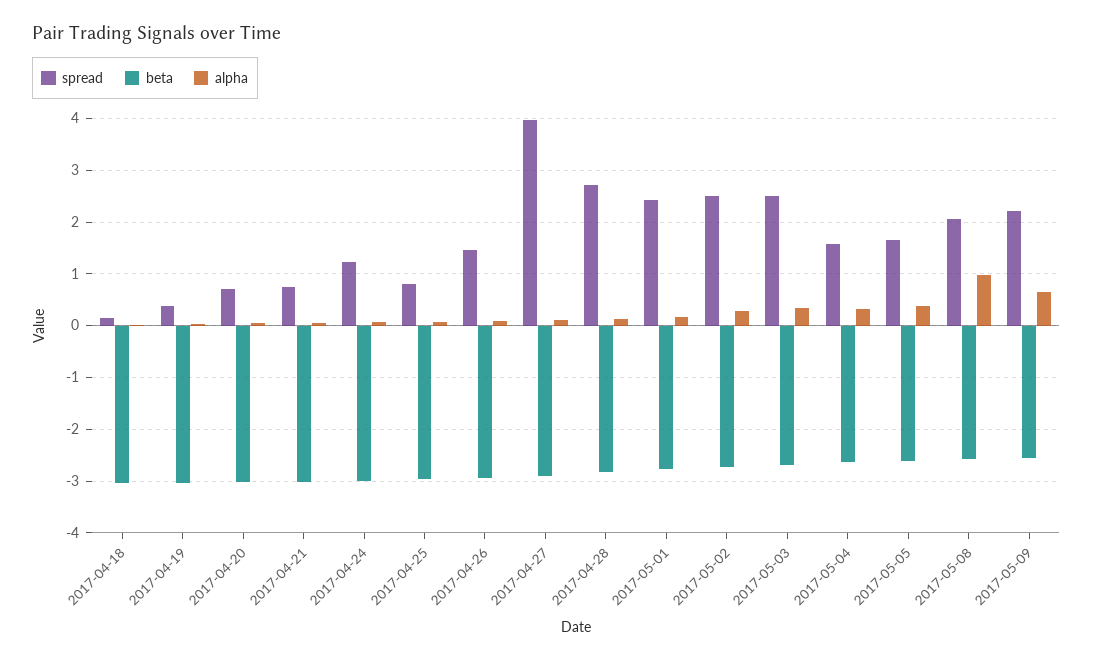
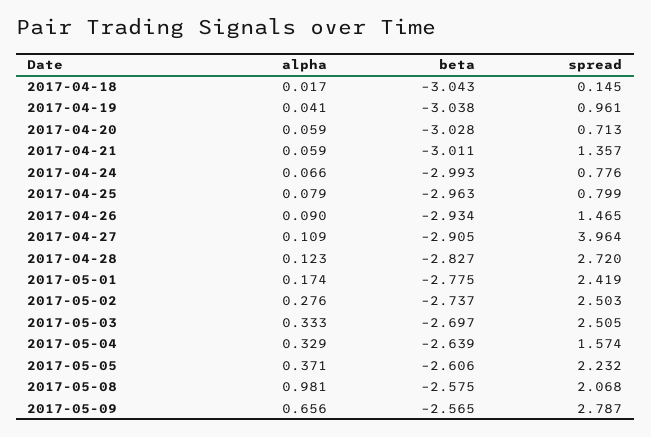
spread, 2017-04-19: 0.4 -> 0.961
spread, 2017-04-21: 0.8 -> 1.357
spread, 2017-04-24: 1.2 -> 0.776
spread, 2017-05-05: 1.6 -> 2.232
spread, 2017-05-09: 2.2 -> 2.787

